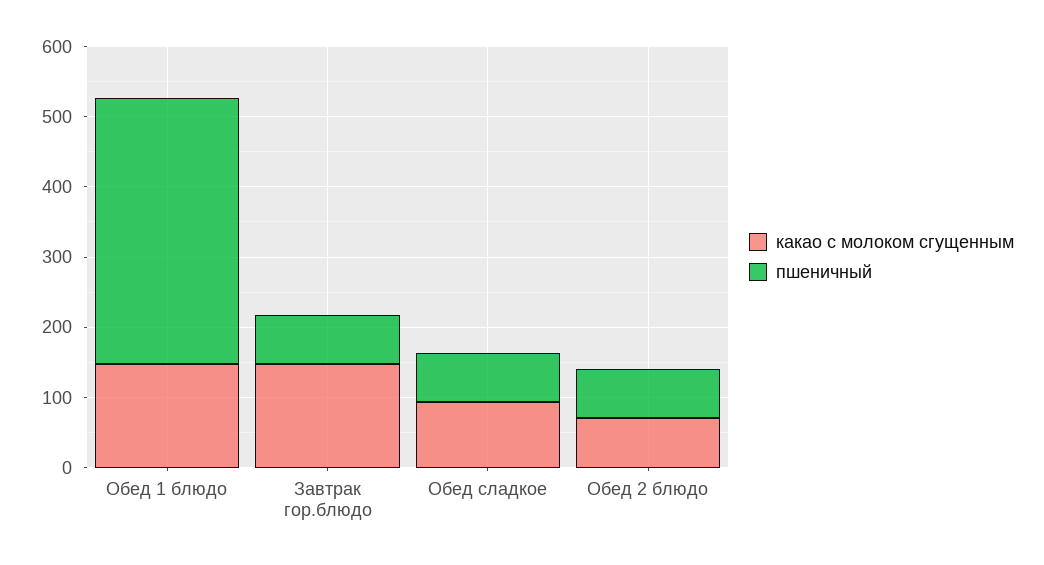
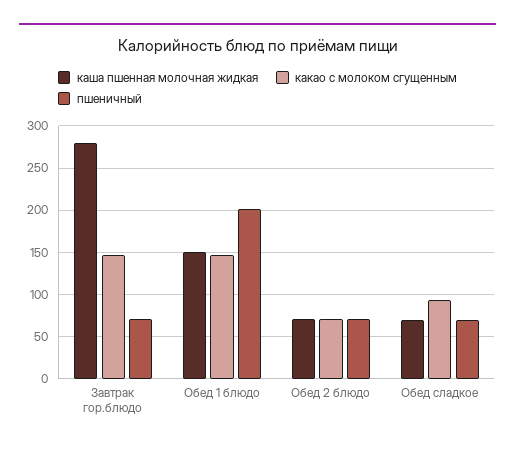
пшеничный, Обед 1 блюдо: 380 -> 200
каша пшенная молочная жидкая, Завтрак гор.блюдо: none -> 280
каша пшенная молочная жидкая, Обед 1 блюдо: none -> 150
каша пшенная молочная жидкая, Обед 2 блюдо: none -> 70
каша пшенная молочная жидкая, Обед сладкое: none -> 70

